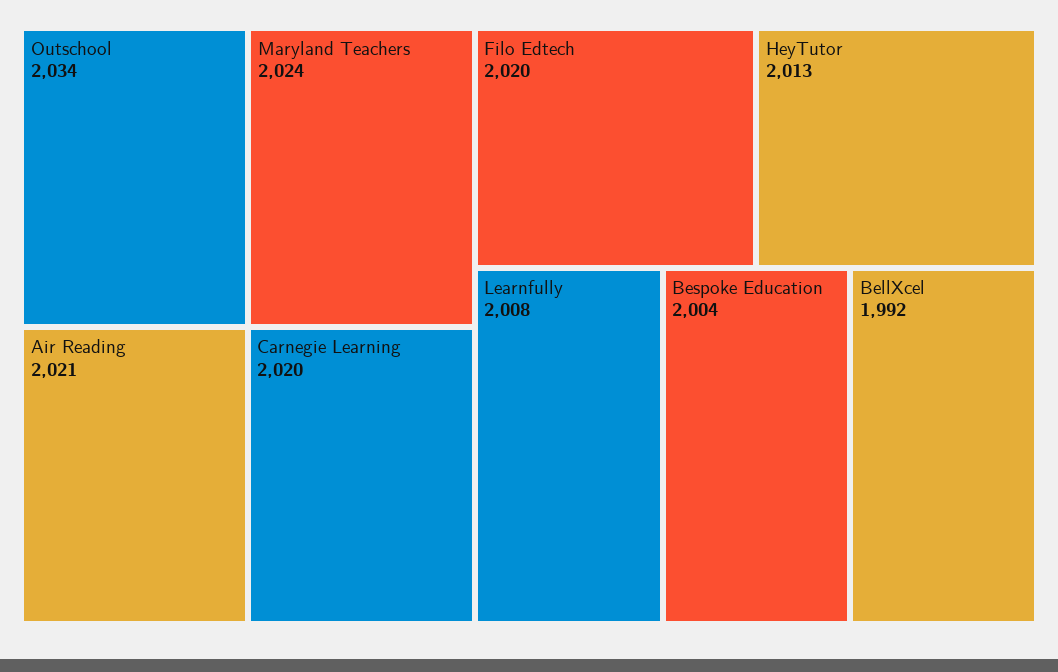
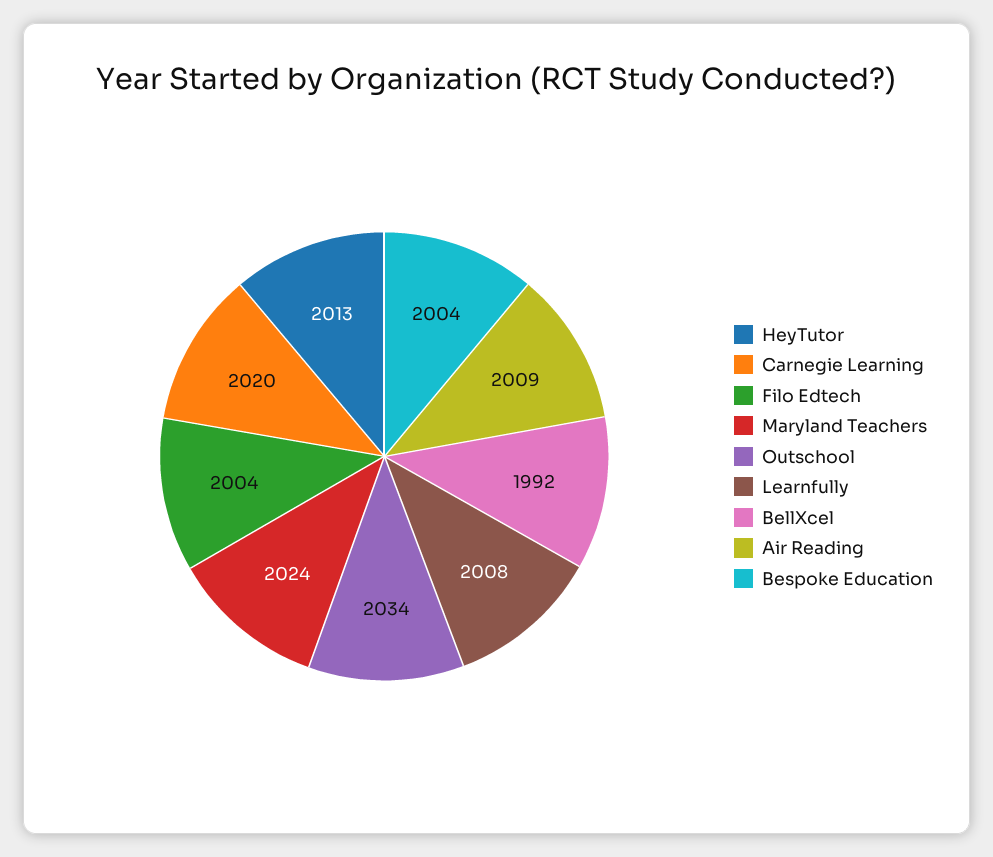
Air Reading: 2021 -> 2009
Filo Edtech: 2020 -> 2004

